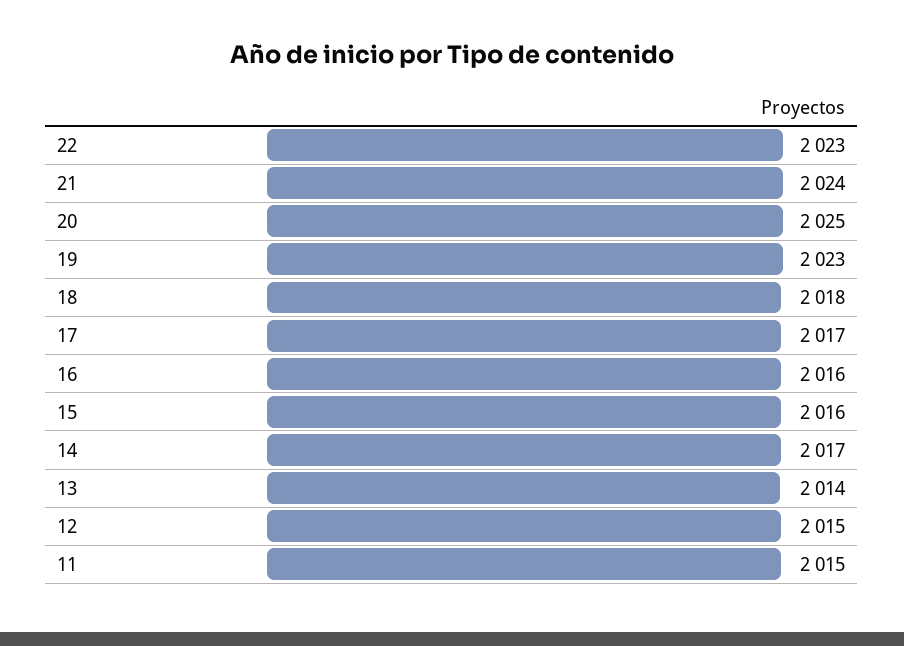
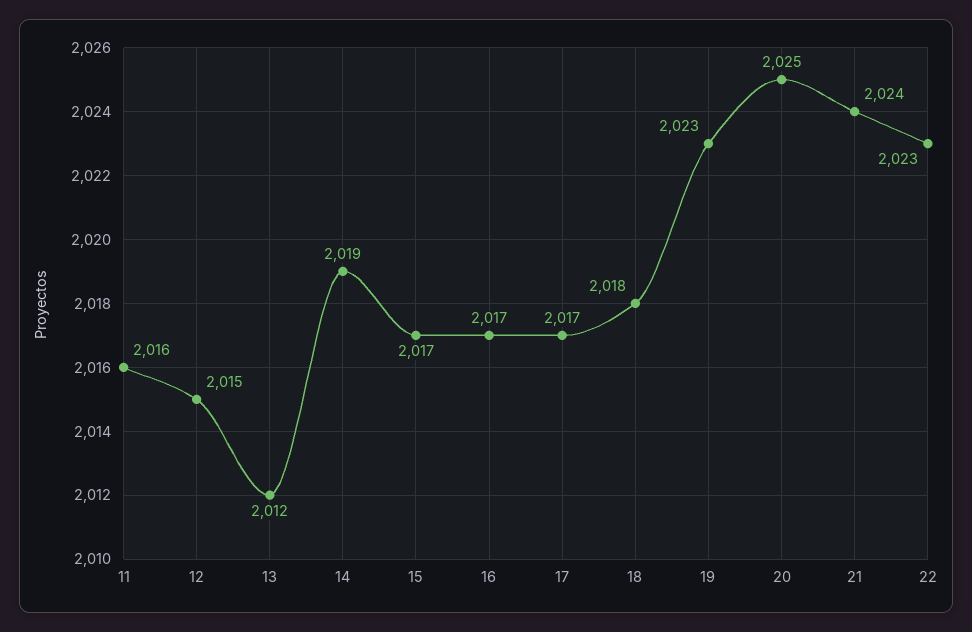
16: 2016 -> 2017
15: 2016 -> 2017
14: 2017 -> 2019
13: 2014 -> 2012
11: 2015 -> 2016

